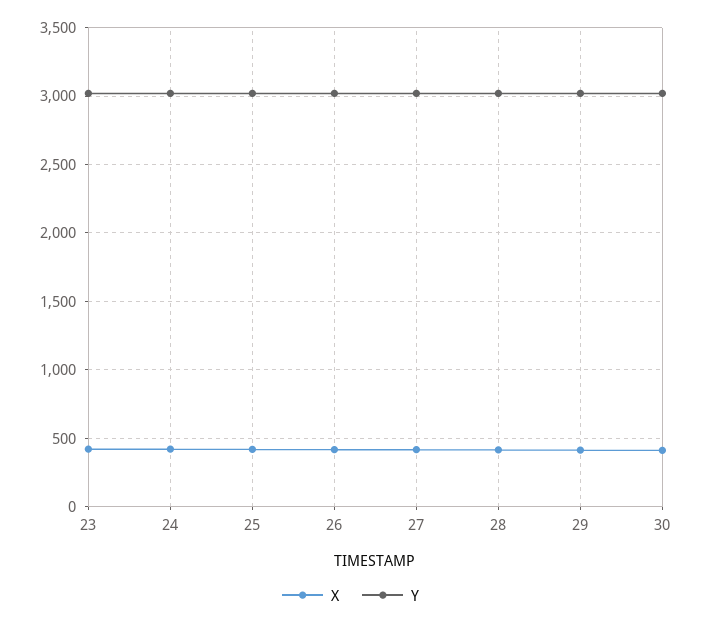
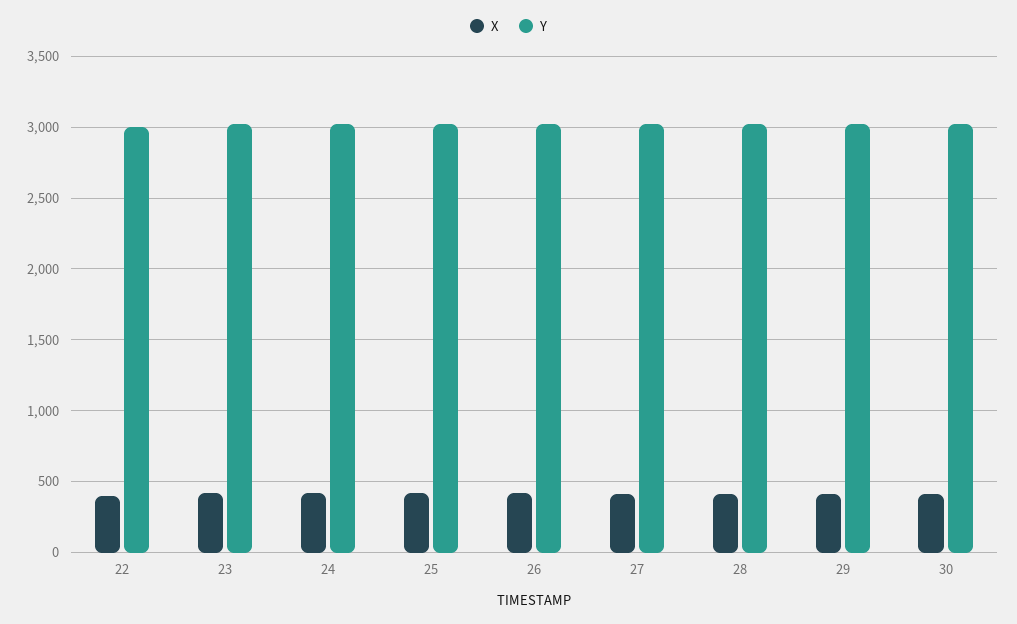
X, 22: none -> 400
Y, 22: none -> 3000

